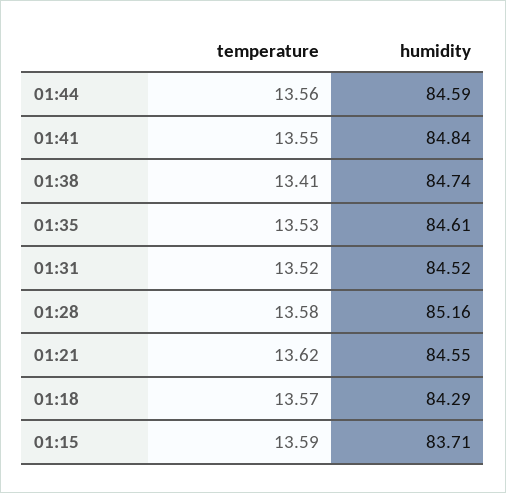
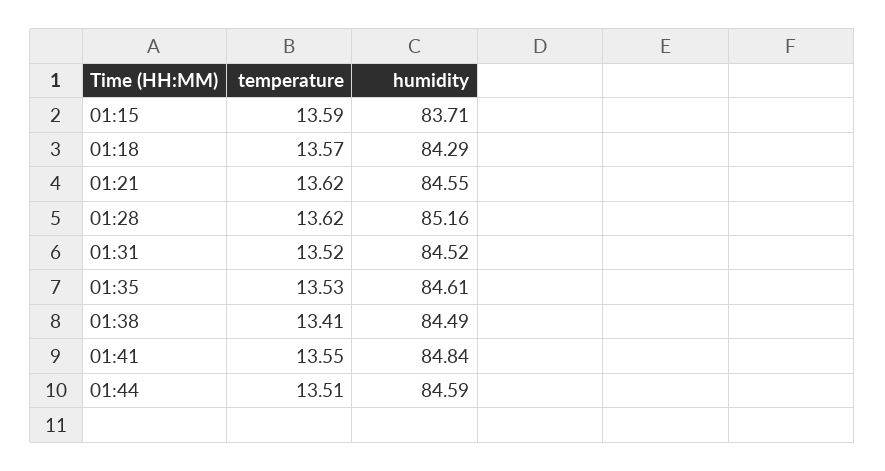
temperature, 01:44: 13.56 -> 13.51
humidity, 01:38: 84.74 -> 84.49
temperature, 01:28: 13.58 -> 13.62

